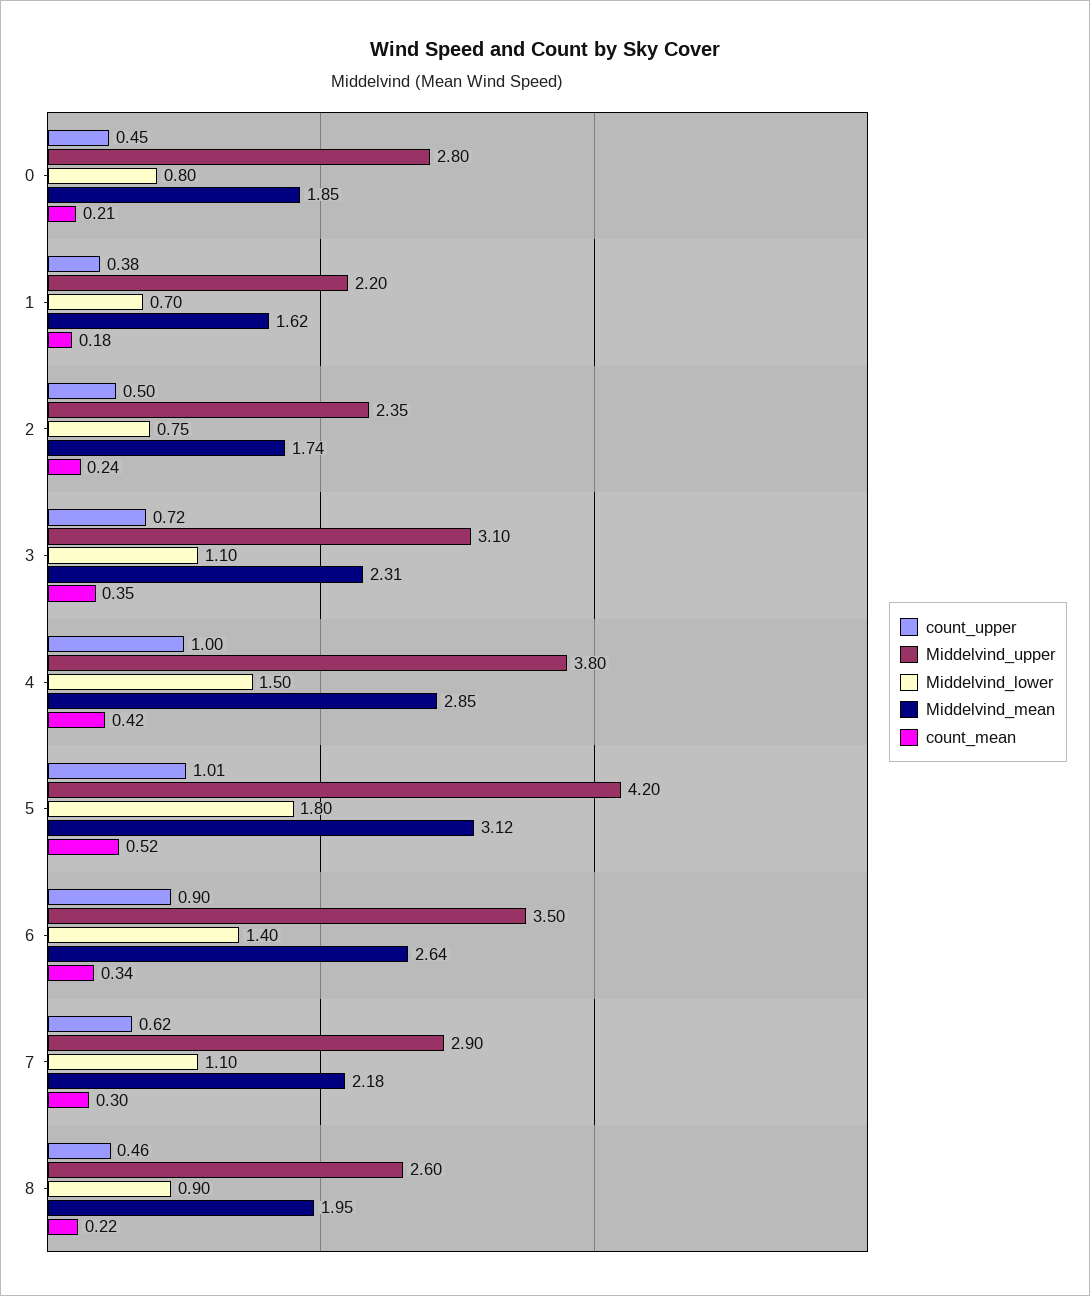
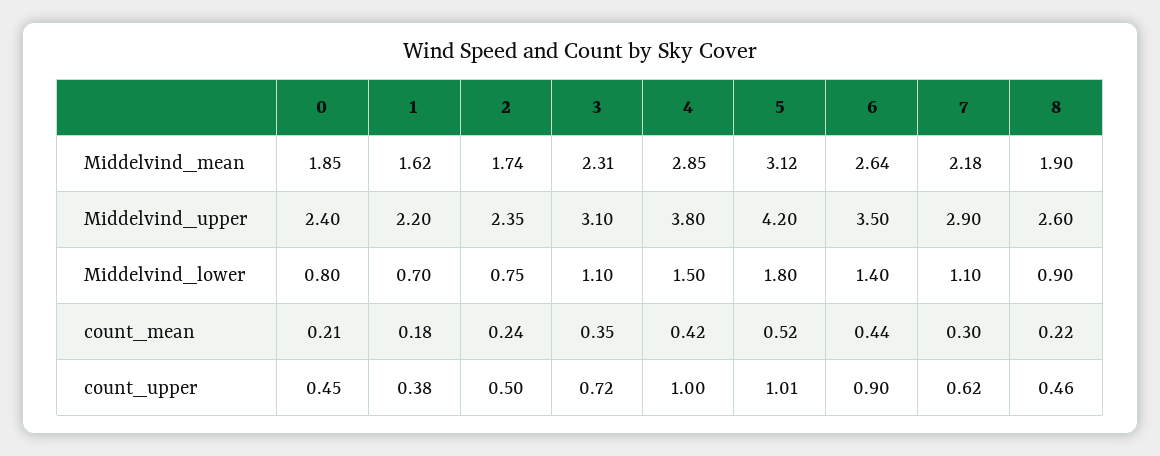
Middelvind_upper, 0: 2.8 -> 2.4
count_mean, 6: 0.34 -> 0.44
Middelvind_mean, 8: 1.95 -> 1.9

